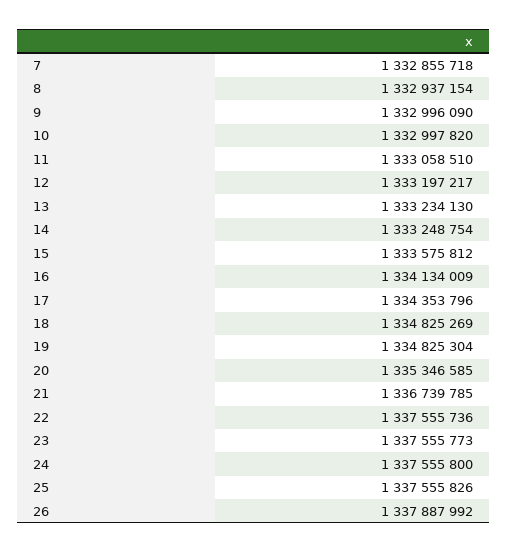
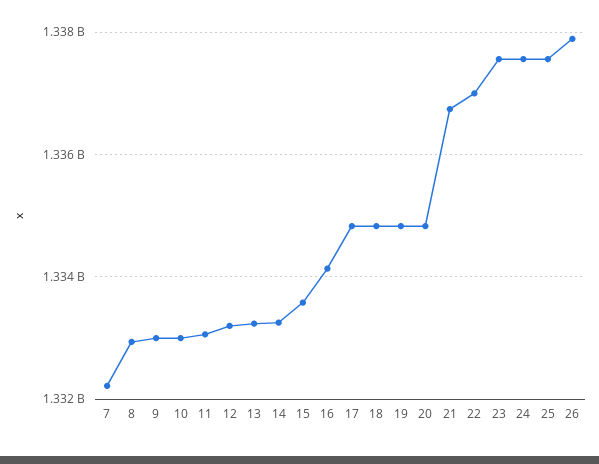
7: 1332855718 -> 1332200000
17: 1334353796 -> 1334800000
20: 1335346585 -> 1334800000
22: 1337555736 -> 1337000000

